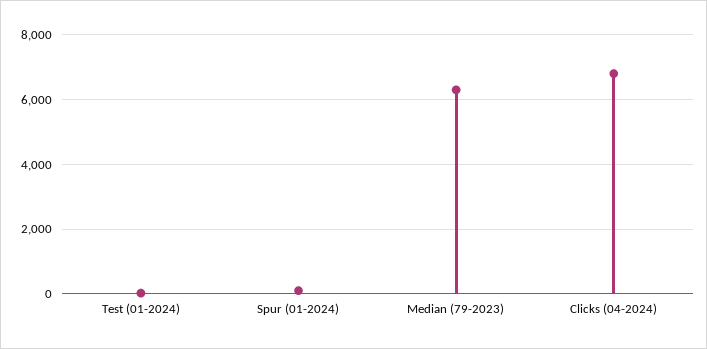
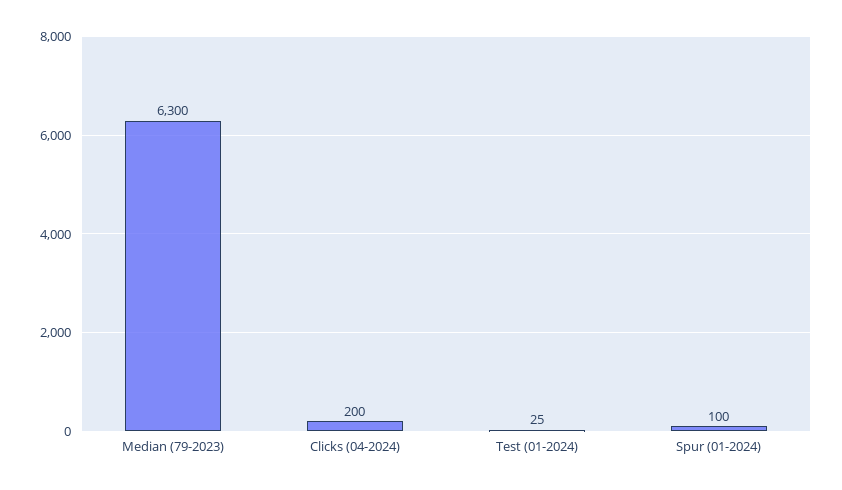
Clicks (04-2024): 6800 -> 200

